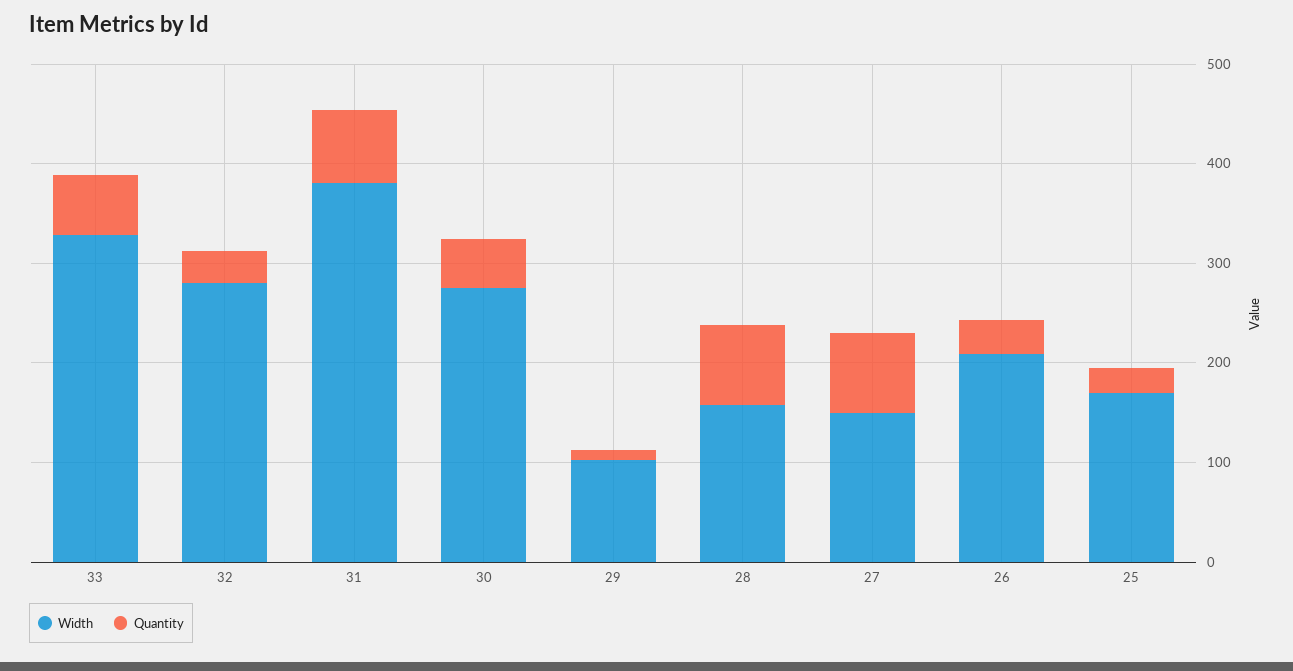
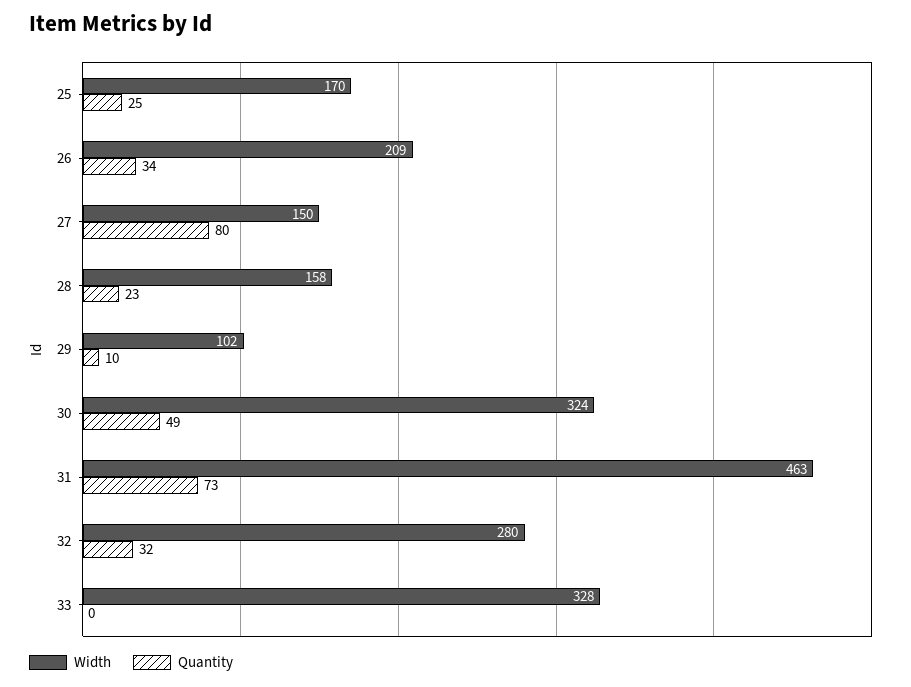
Quantity, 33: 60 -> 0
Width, 31: 380 -> 463
Width, 30: 280 -> 324
Quantity, 28: 80 -> 23

